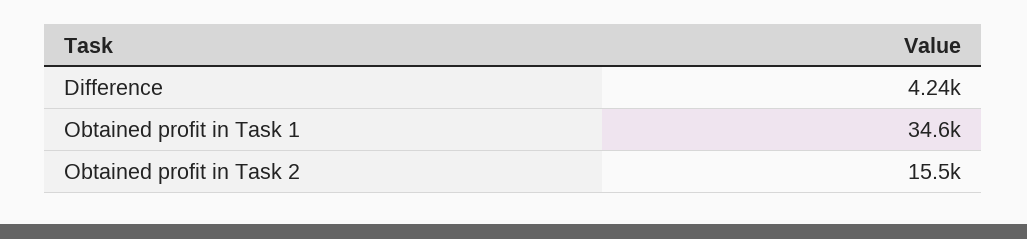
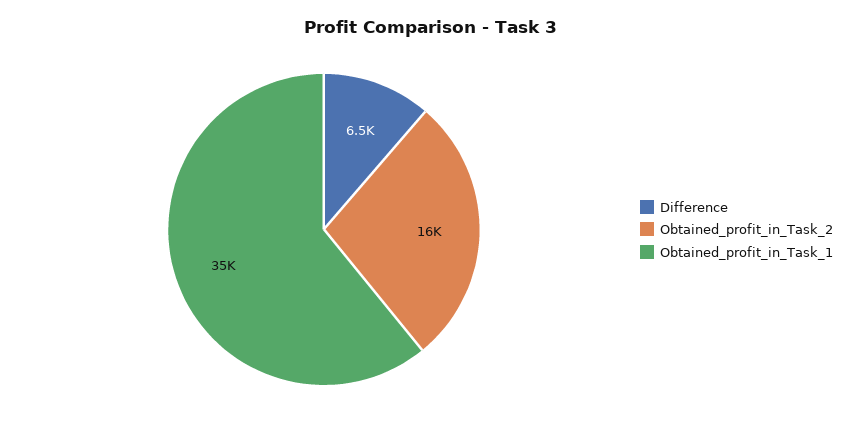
Difference: 4240 -> 6500

